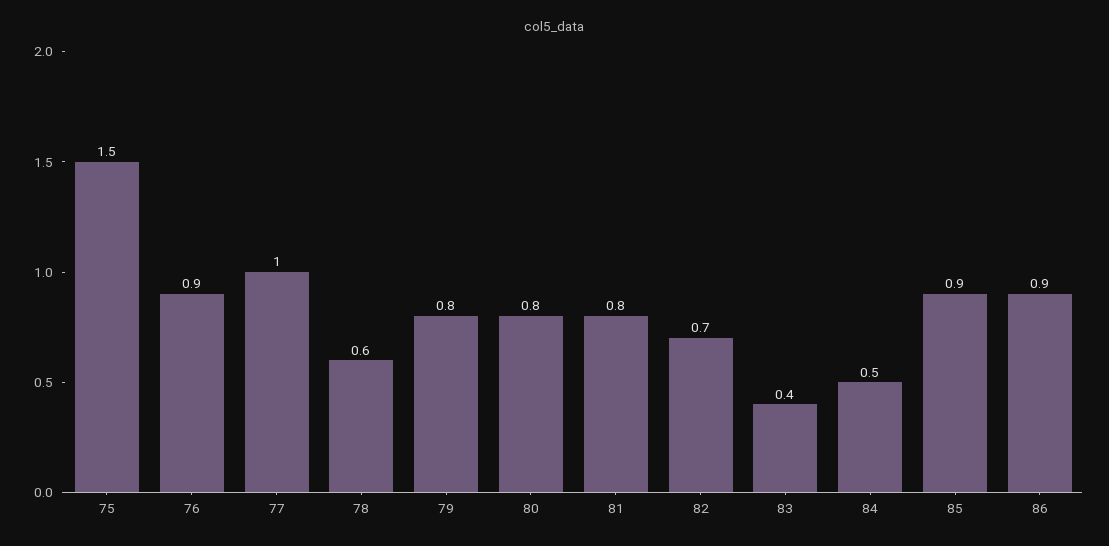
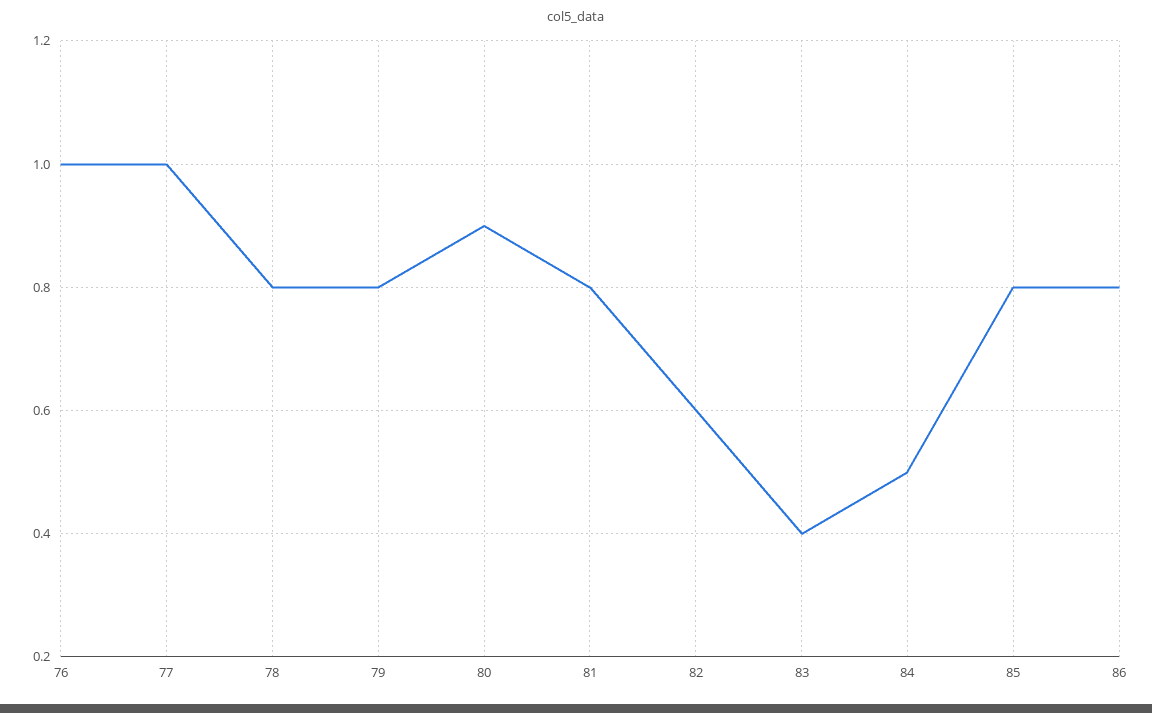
75: 1.5 -> none
76: 0.9 -> 1
78: 0.6 -> 0.8
80: 0.8 -> 0.9
82: 0.7 -> 0.6
85: 0.9 -> 0.8
86: 0.9 -> 0.8

